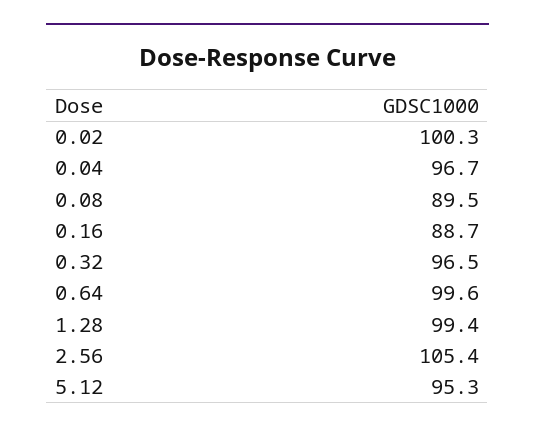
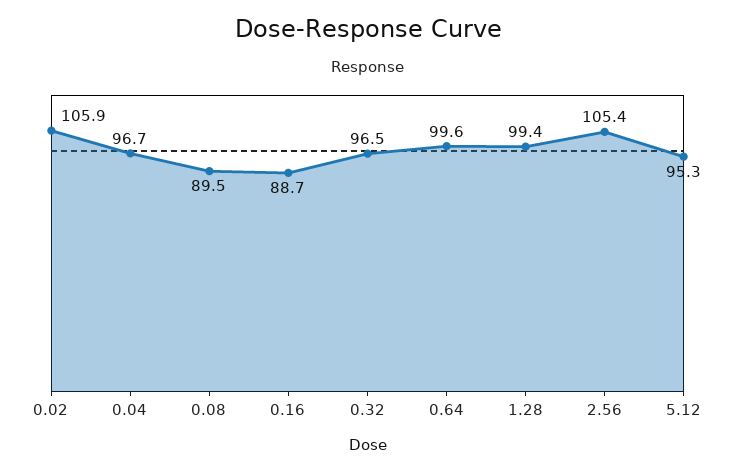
0.02: 100.3 -> 105.9

